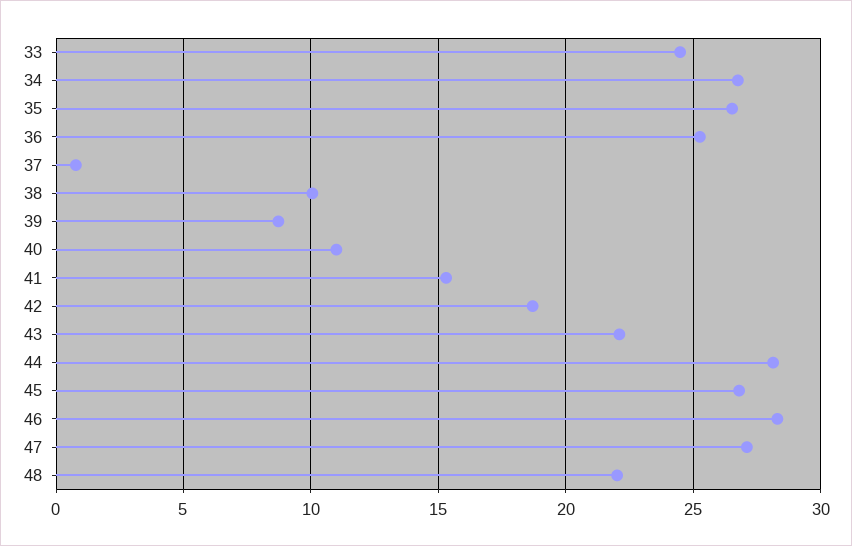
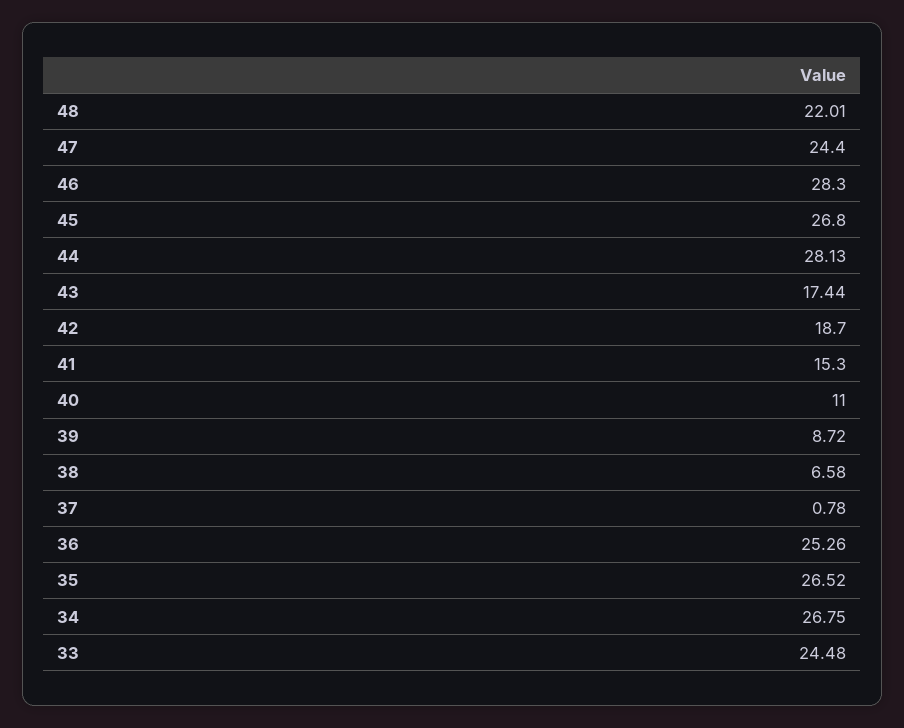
38: 10 -> 6.58
43: 22 -> 17.44
47: 27 -> 24.4

